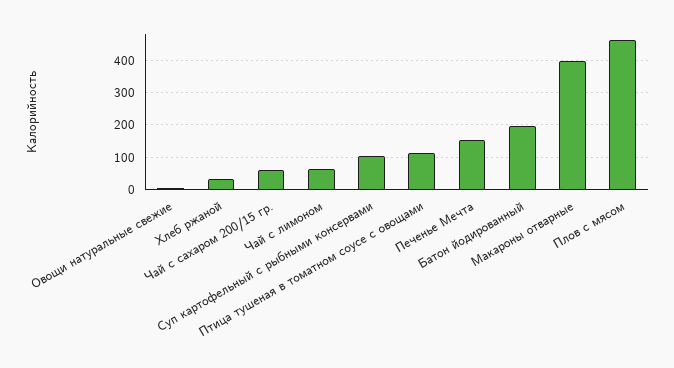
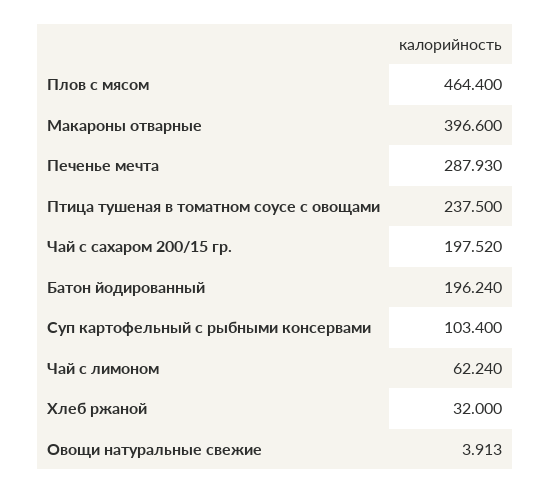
Чай с сахаром 200/15 гр.: 60 -> 197.52
Птица тушеная в томатном соусе с овощами: 120 -> 237.5
Печенье Мечта: 160 -> 287.93

